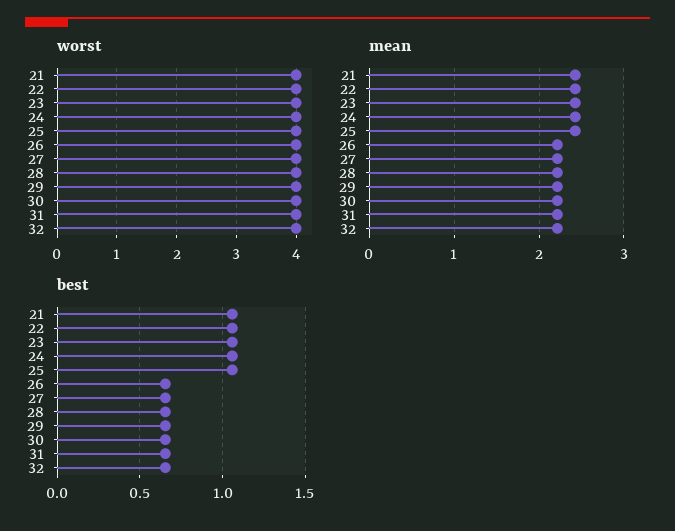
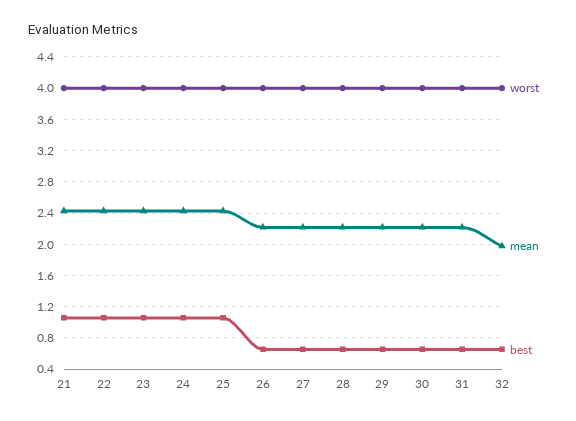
mean, 32: 2.2 -> 2

